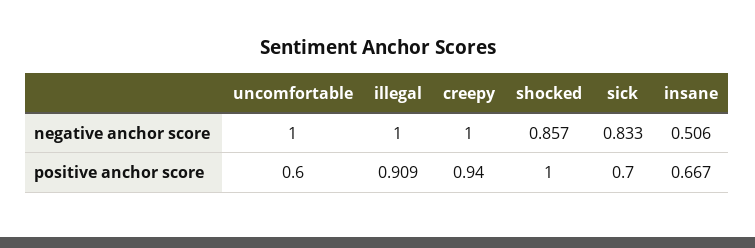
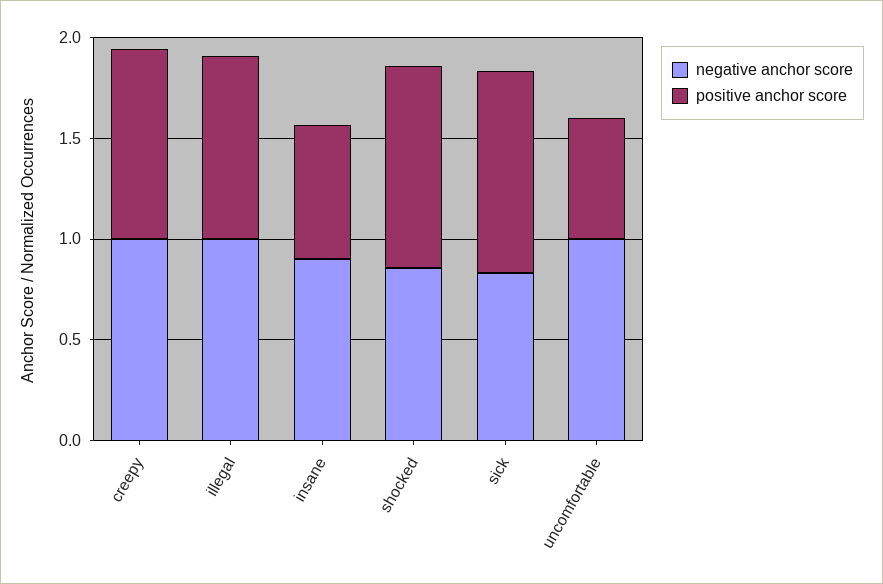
negative anchor score, insane: 0.506 -> 0.9
positive anchor score, sick: 0.7 -> 1

